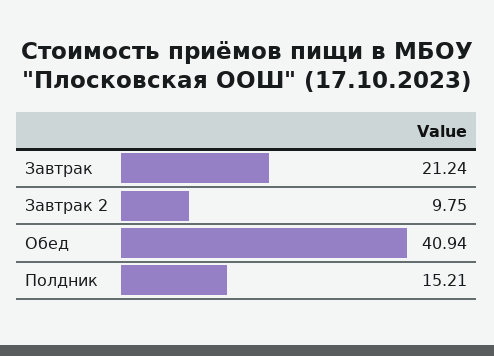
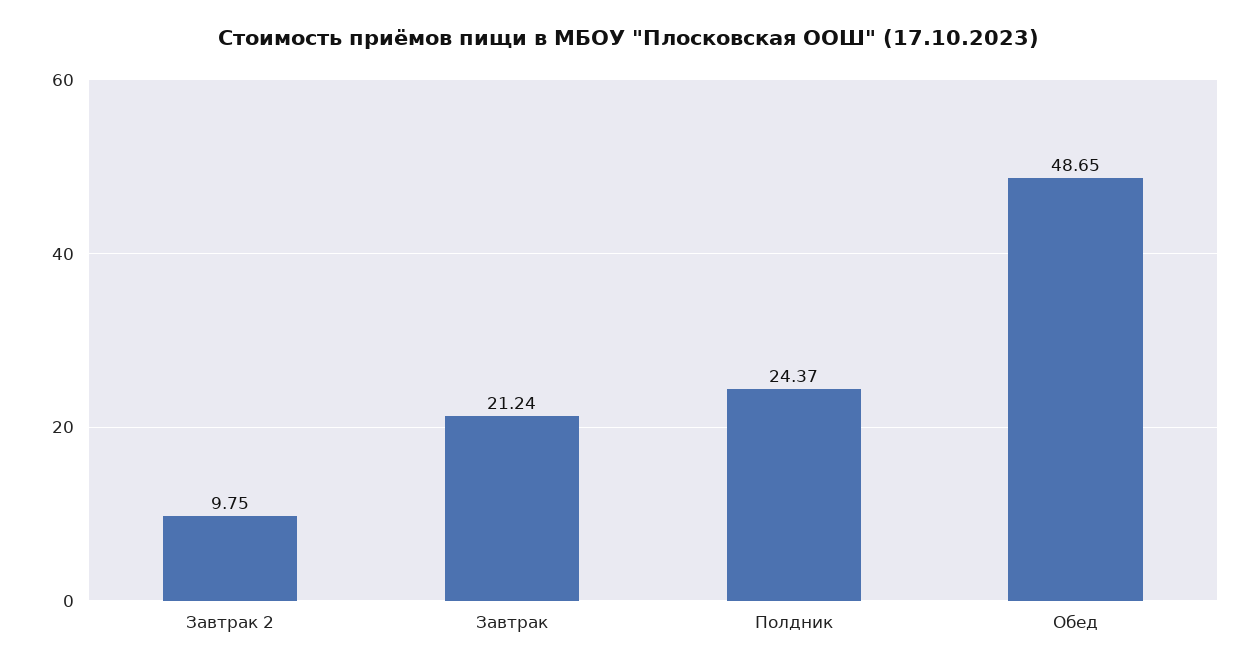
Обед: 40.94 -> 48.65
Полдник: 15.21 -> 24.37

